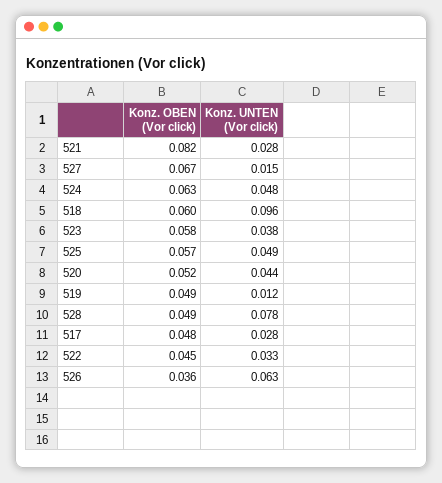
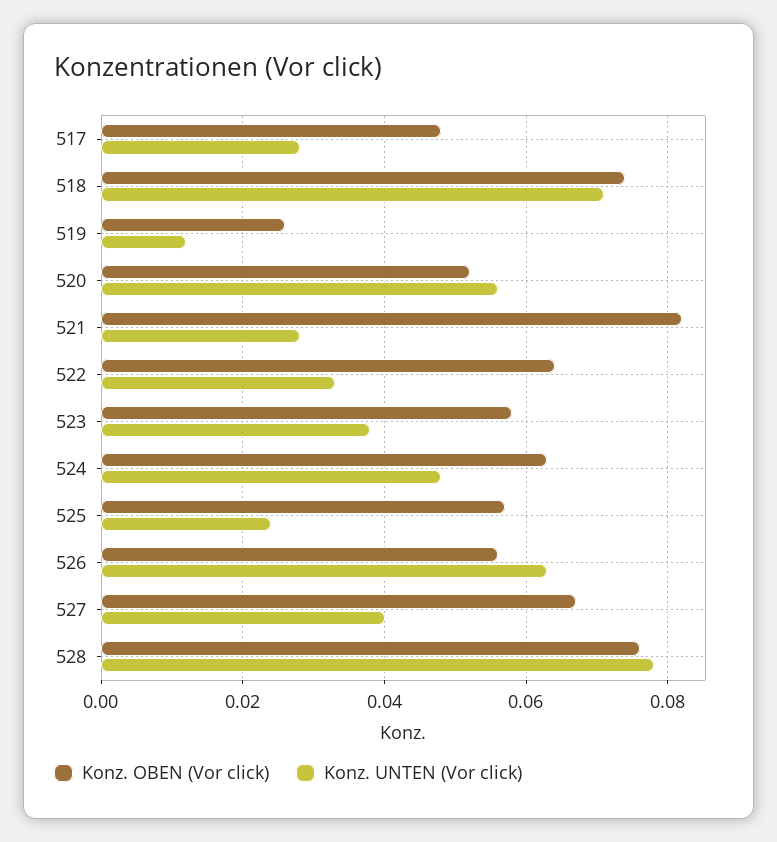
Konz. UNTEN (Vor click), 527: 0.015 -> 0.04
Konz. OBEN (Vor click), 518: 0.06 -> 0.075
Konz. UNTEN (Vor click), 518: 0.096 -> 0.07
Konz. UNTEN (Vor click), 525: 0.049 -> 0.025
Konz. UNTEN (Vor click), 520: 0.044 -> 0.055
Konz. OBEN (Vor click), 519: 0.049 -> 0.025
Konz. OBEN (Vor click), 528: 0.049 -> 0.075
Konz. OBEN (Vor click), 522: 0.045 -> 0.065
Konz. OBEN (Vor click), 526: 0.036 -> 0.055

